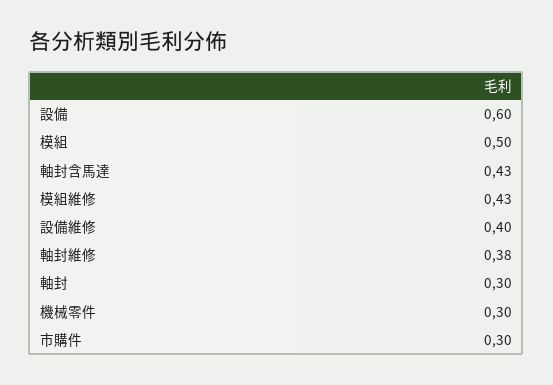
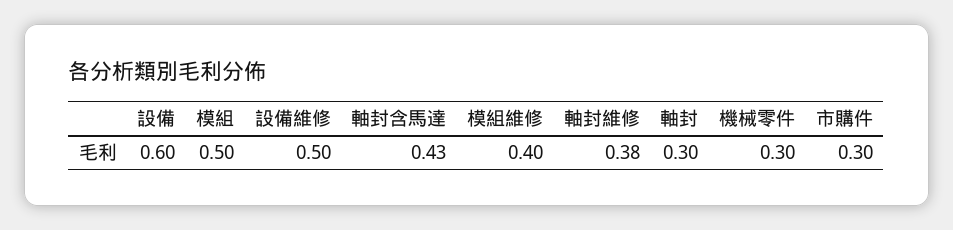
模組維修: 0.43 -> 0.4
設備維修: 0.4 -> 0.5

